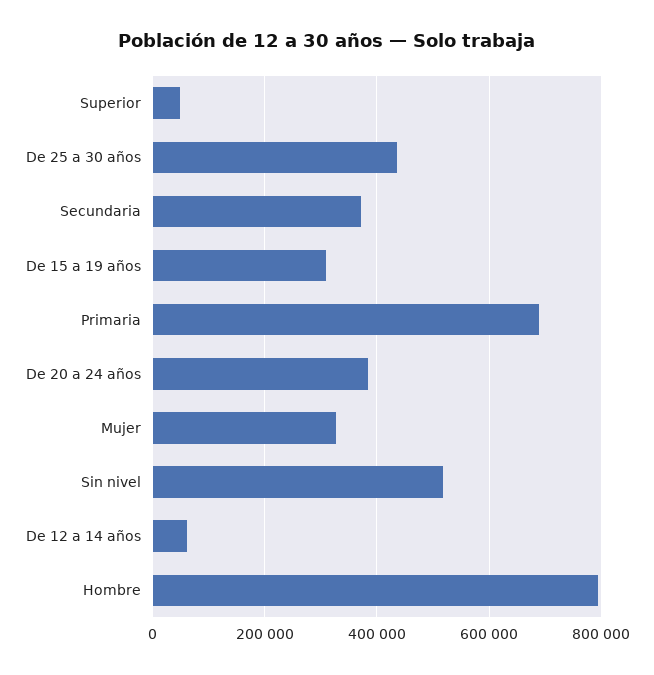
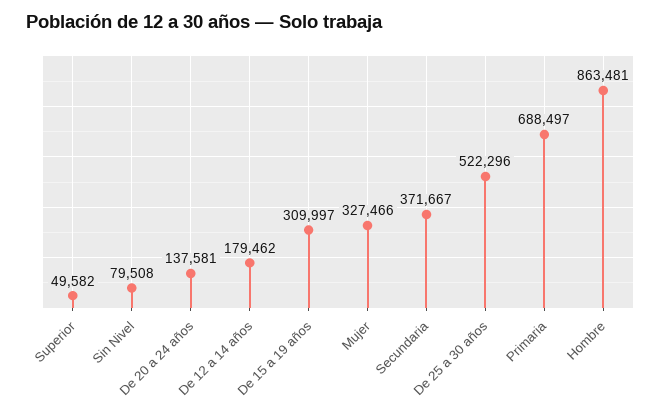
De 25 a 30 años: 440000 -> 522296
De 20 a 24 años: 380000 -> 137581
Sin nivel: 520000 -> 79508
De 12 a 14 años: 60000 -> 179462
Hombre: 800000 -> 863481

